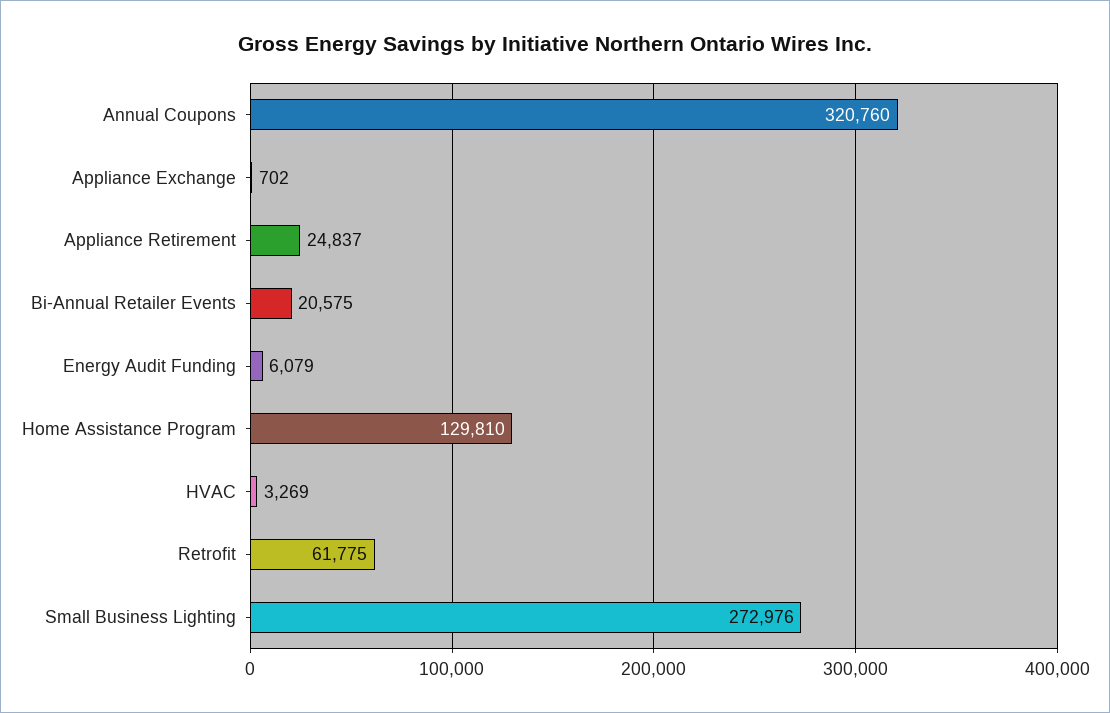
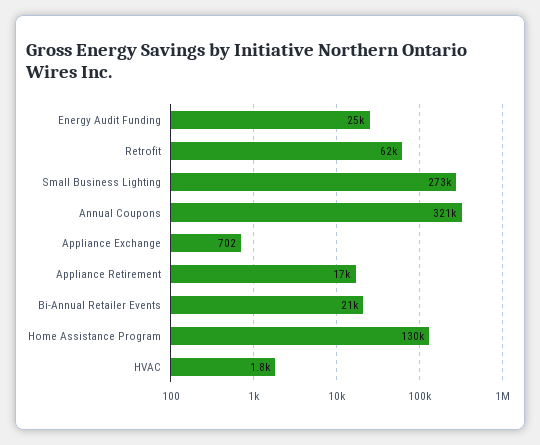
Appliance Retirement: 24837 -> 17000
Energy Audit Funding: 6079 -> 25000
HVAC: 3269 -> 1800

